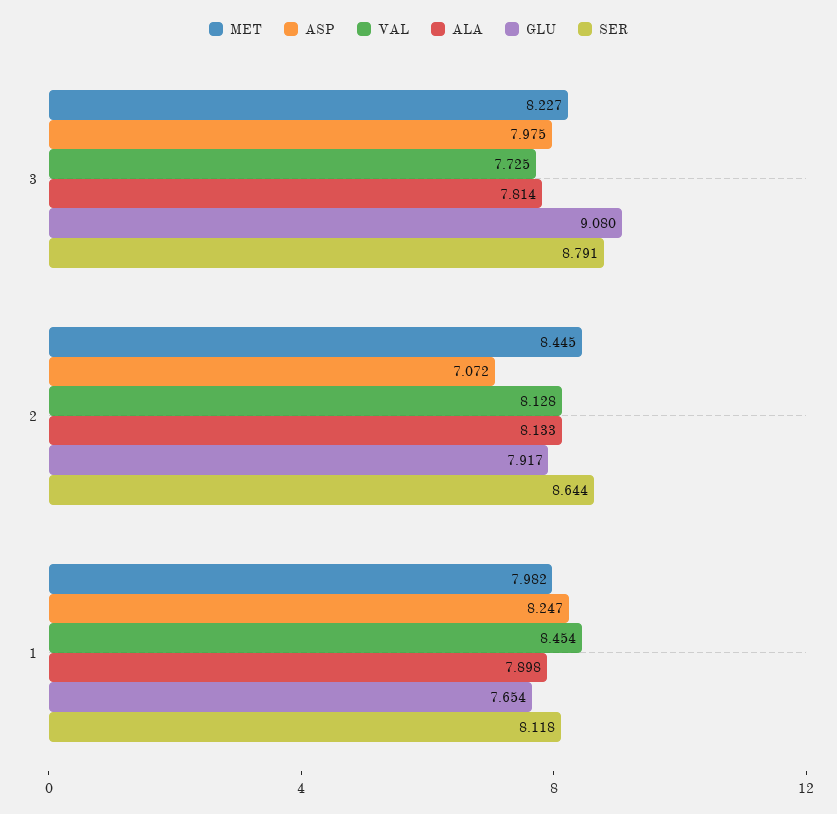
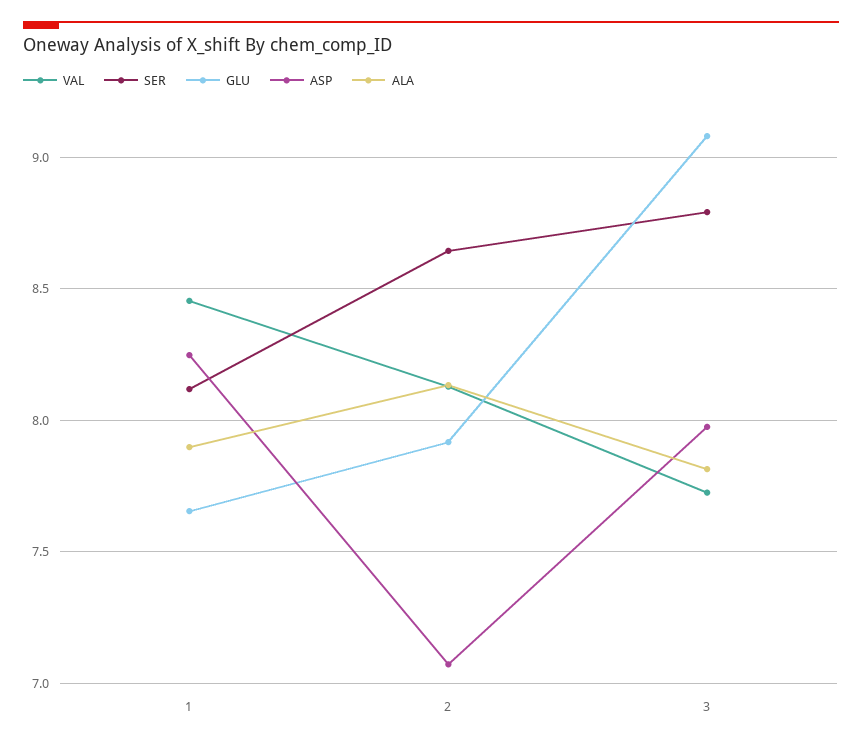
MET, 3: 8.227 -> none
MET, 2: 8.445 -> none
MET, 1: 7.982 -> none

